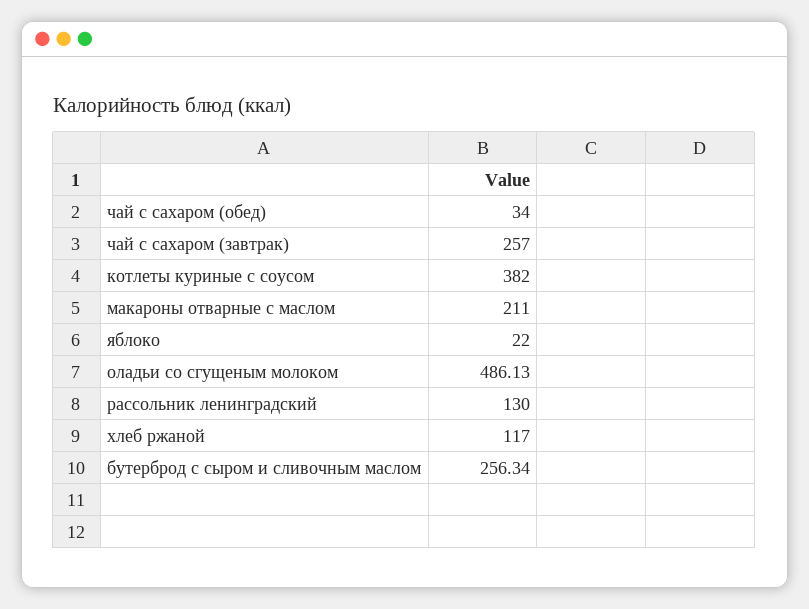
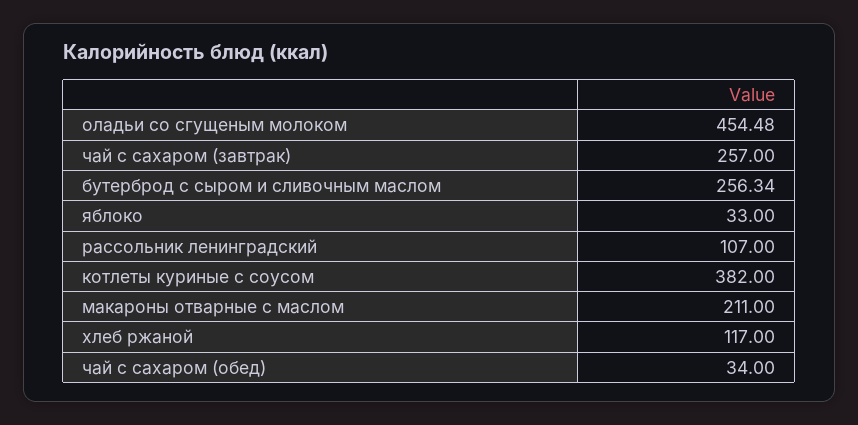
яблоко: 22 -> 33
оладьи со сгущеным молоком: 486.13 -> 454.48
рассольник ленинградский: 130 -> 107

